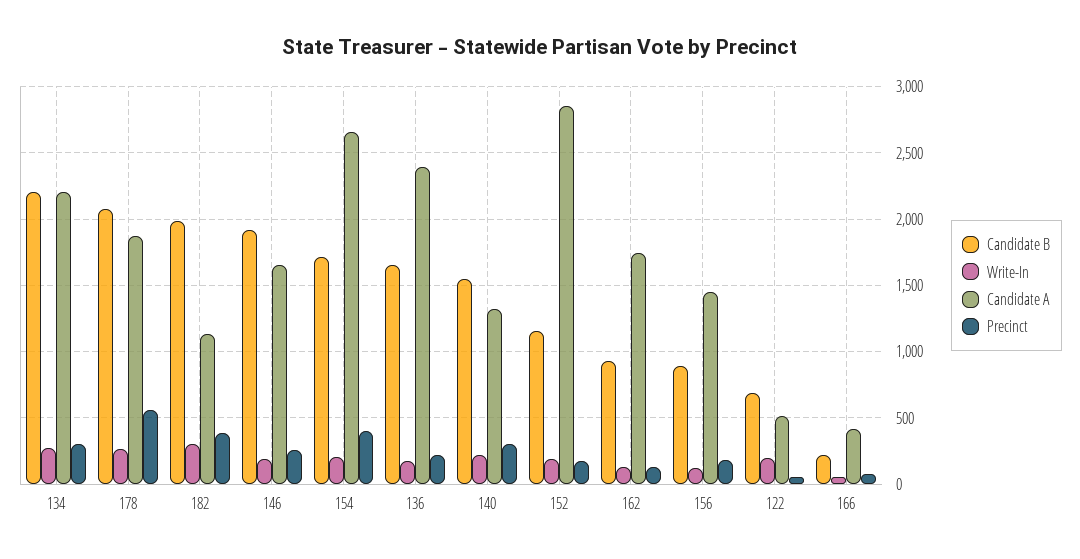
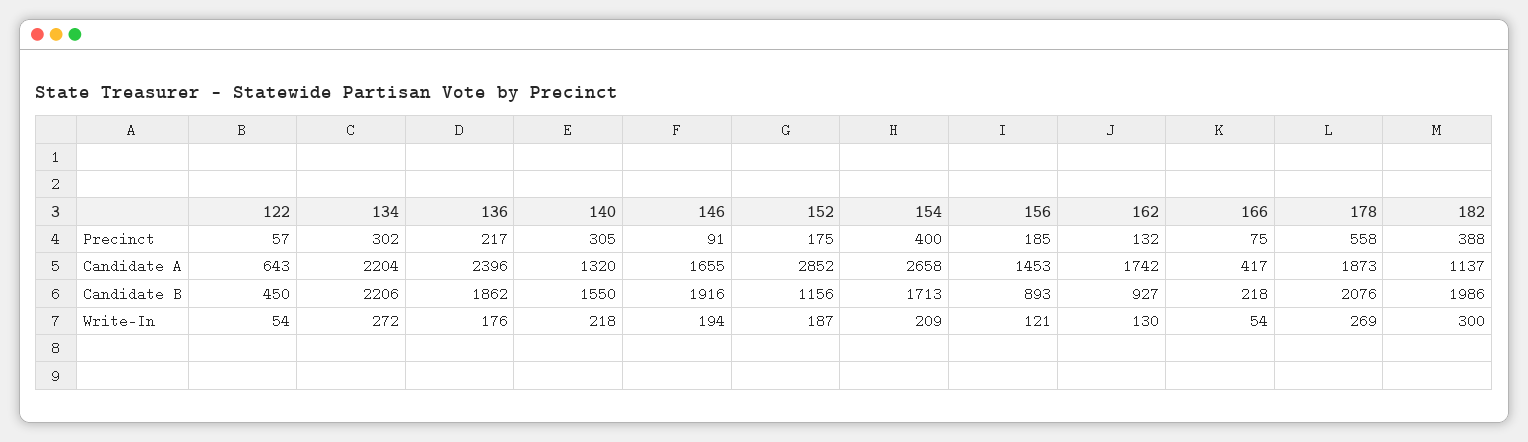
Precinct, 146: 250 -> 91
Candidate B, 136: 1650 -> 1862
Candidate B, 122: 700 -> 450
Write-In, 122: 200 -> 54
Candidate A, 122: 500 -> 643

